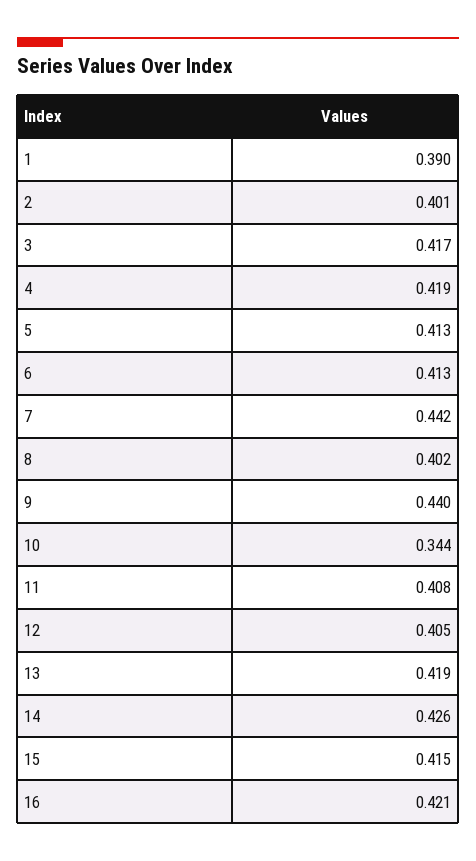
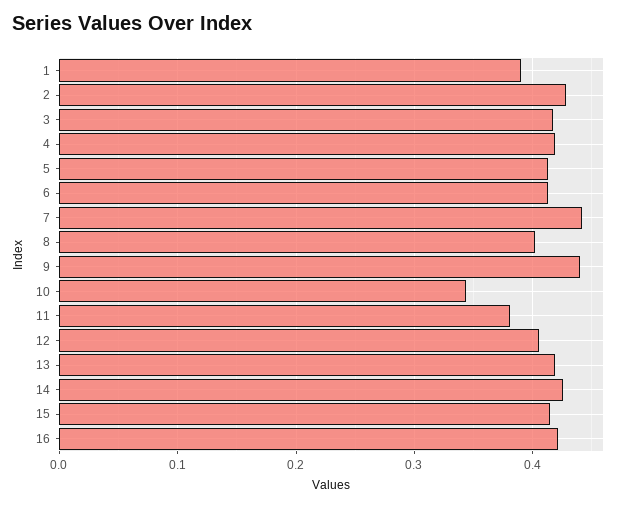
2: 0.401 -> 0.43
11: 0.408 -> 0.38

